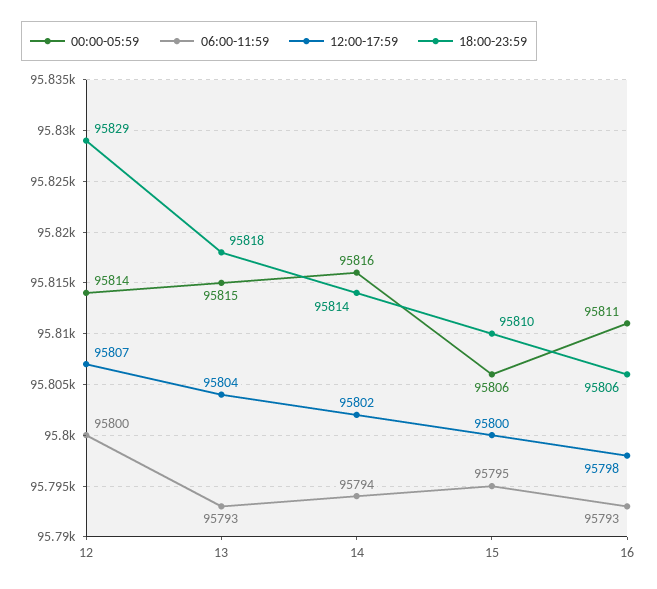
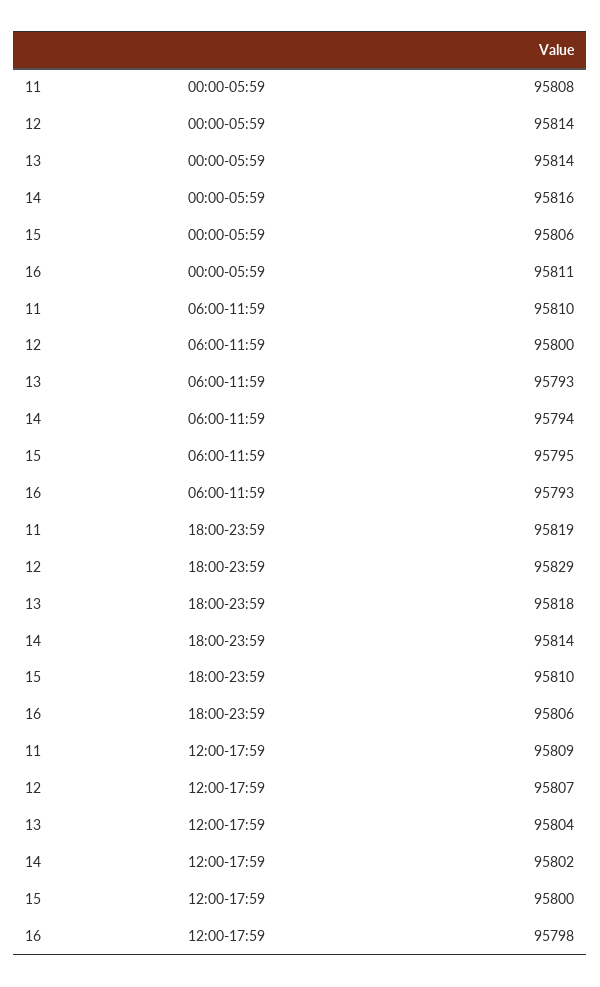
00:00-05:59, 13: 95815 -> 95814
00:00-05:59, 11: none -> 95808
06:00-11:59, 11: none -> 95810
18:00-23:59, 11: none -> 95819
12:00-17:59, 11: none -> 95809

